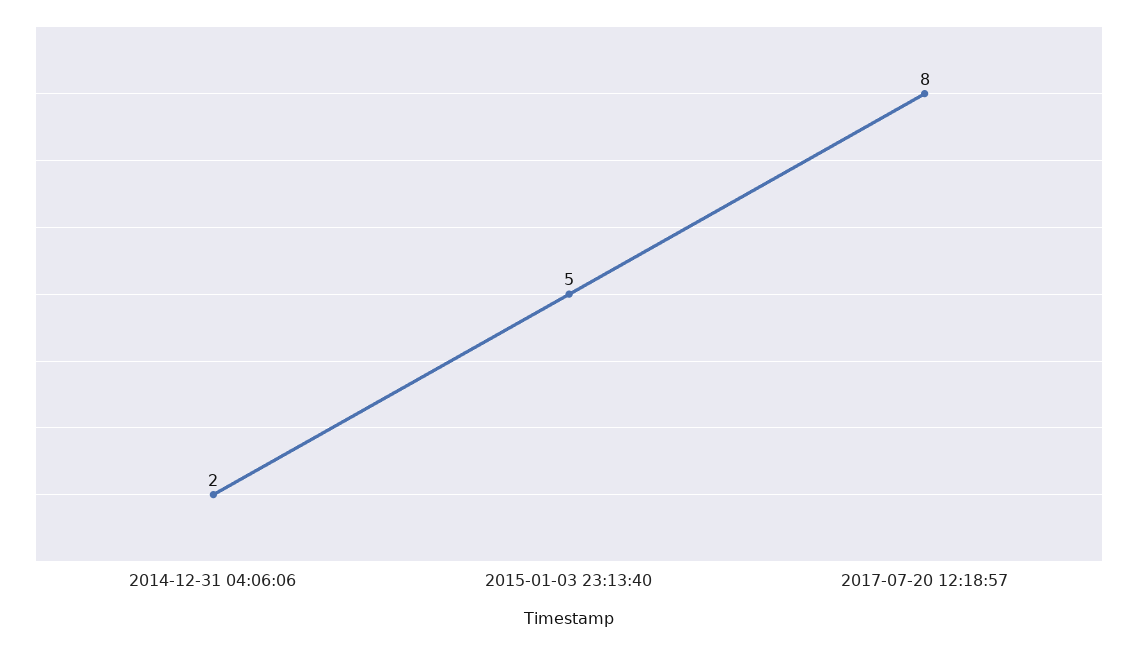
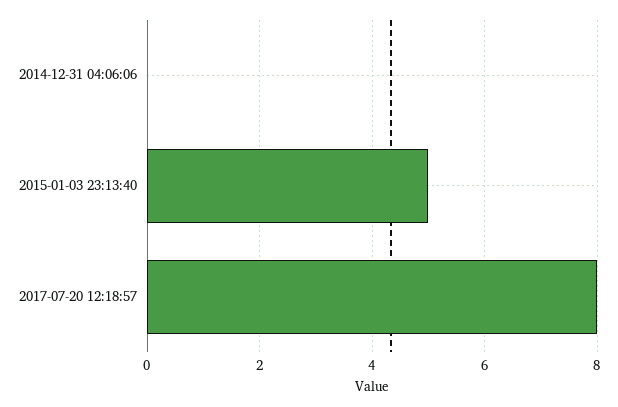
2014-12-31 04:06:06: 2 -> 0

